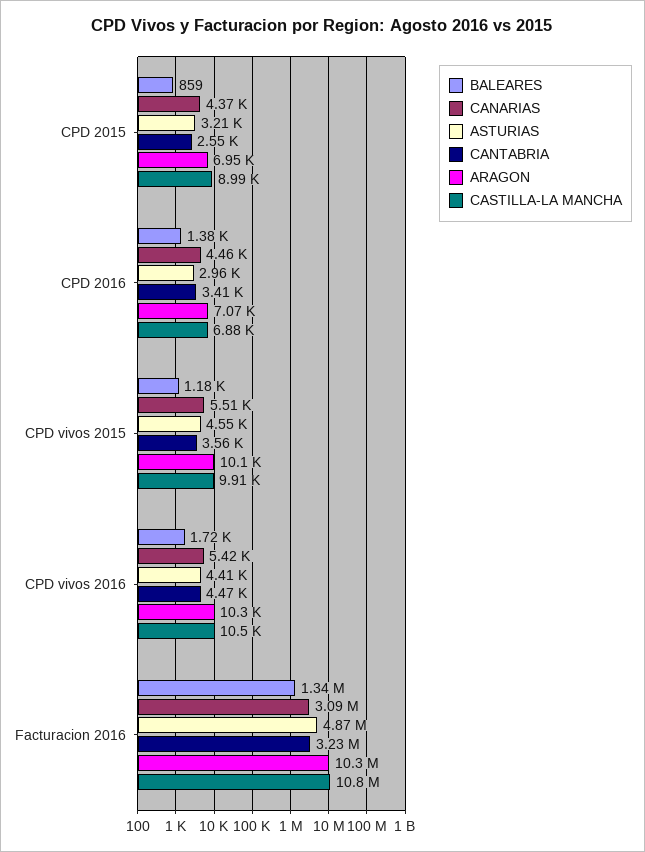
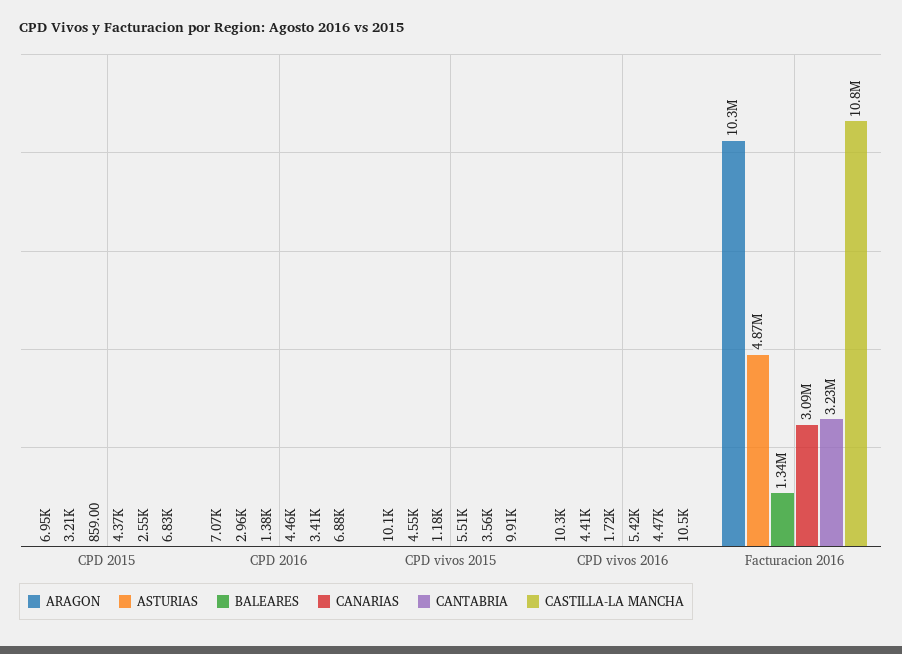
CASTILLA-LA MANCHA, CPD 2015: 8990 -> 6830

